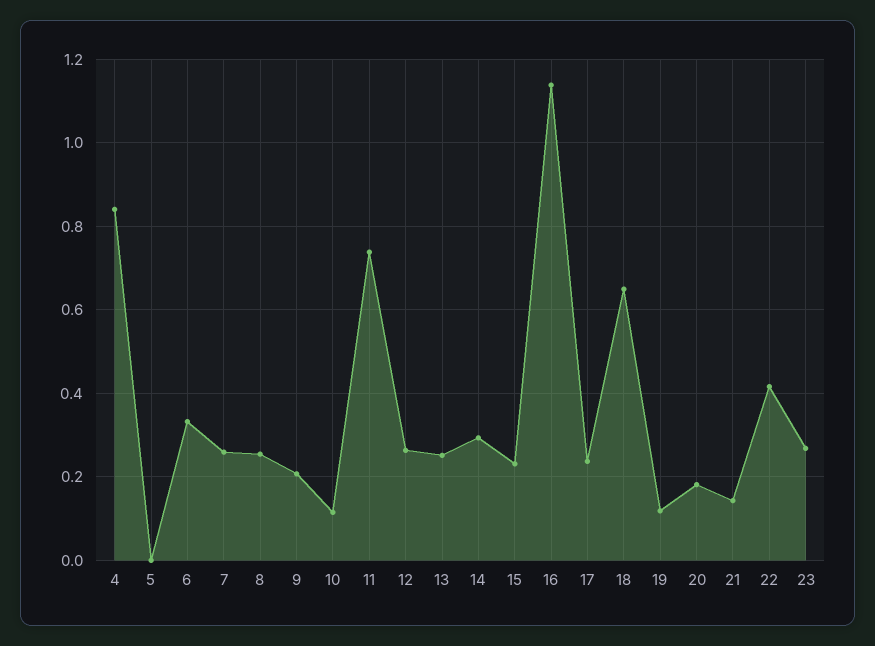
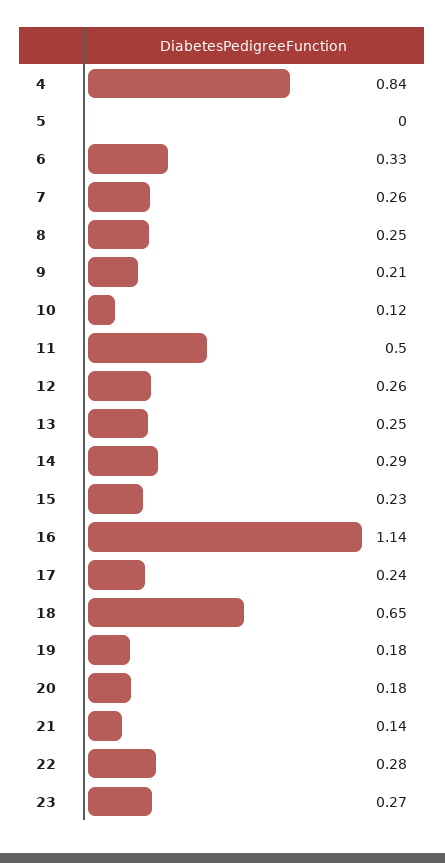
11: 0.74 -> 0.5
19: 0.12 -> 0.18
22: 0.42 -> 0.28

